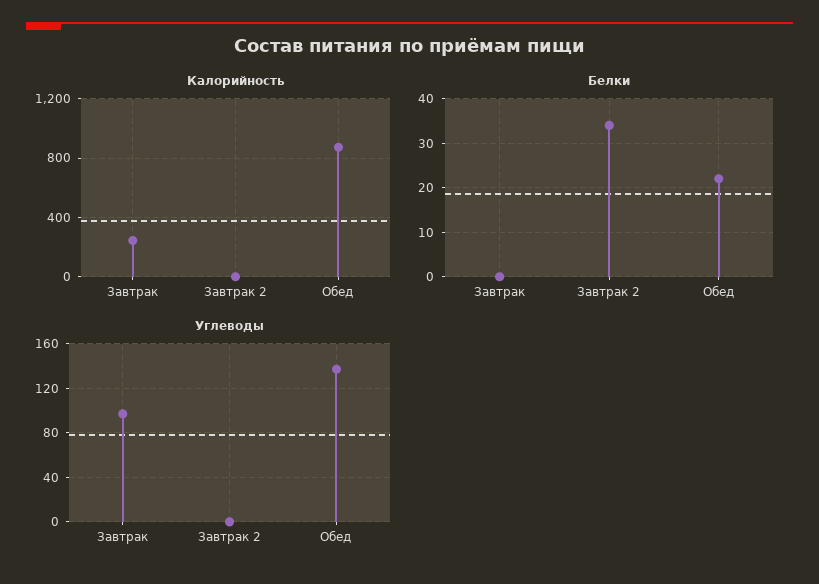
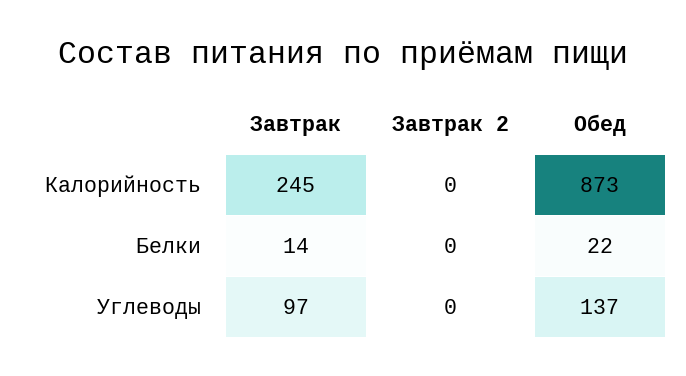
Белки, Завтрак: 0 -> 14
Белки, Завтрак 2: 35 -> 0

